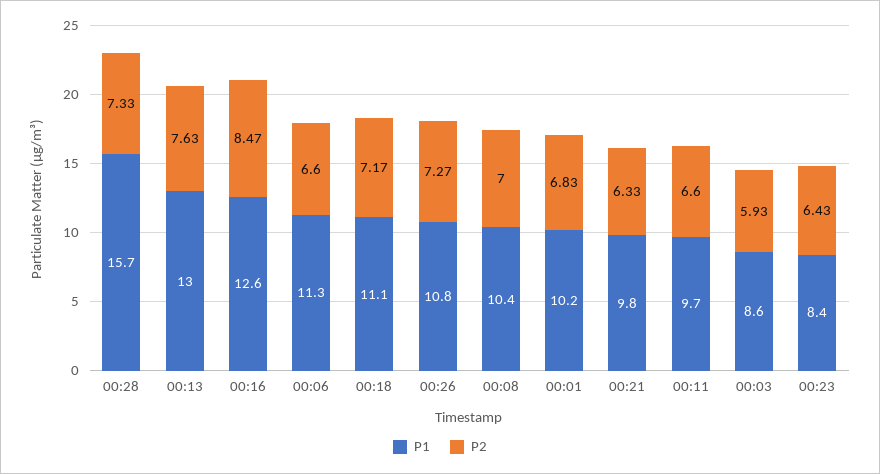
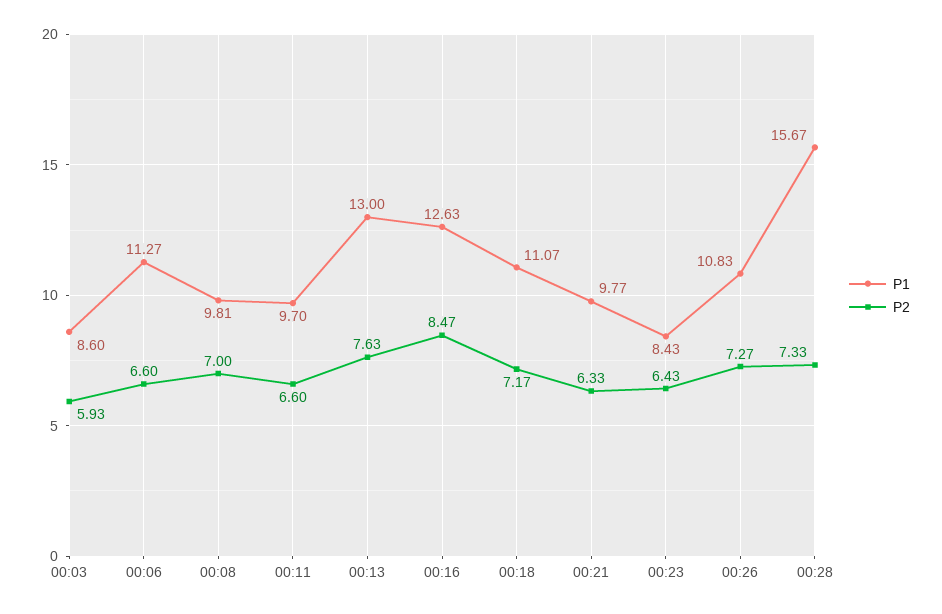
P1, 00:08: 10.4 -> 9.81
P1, 00:01: 10.2 -> none
P2, 00:01: 6.83 -> none

